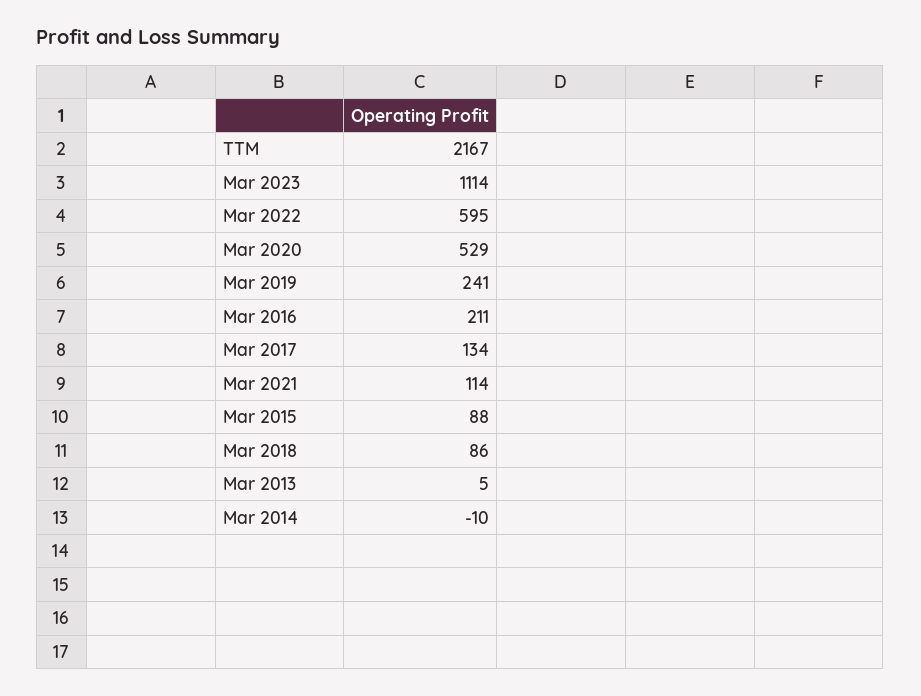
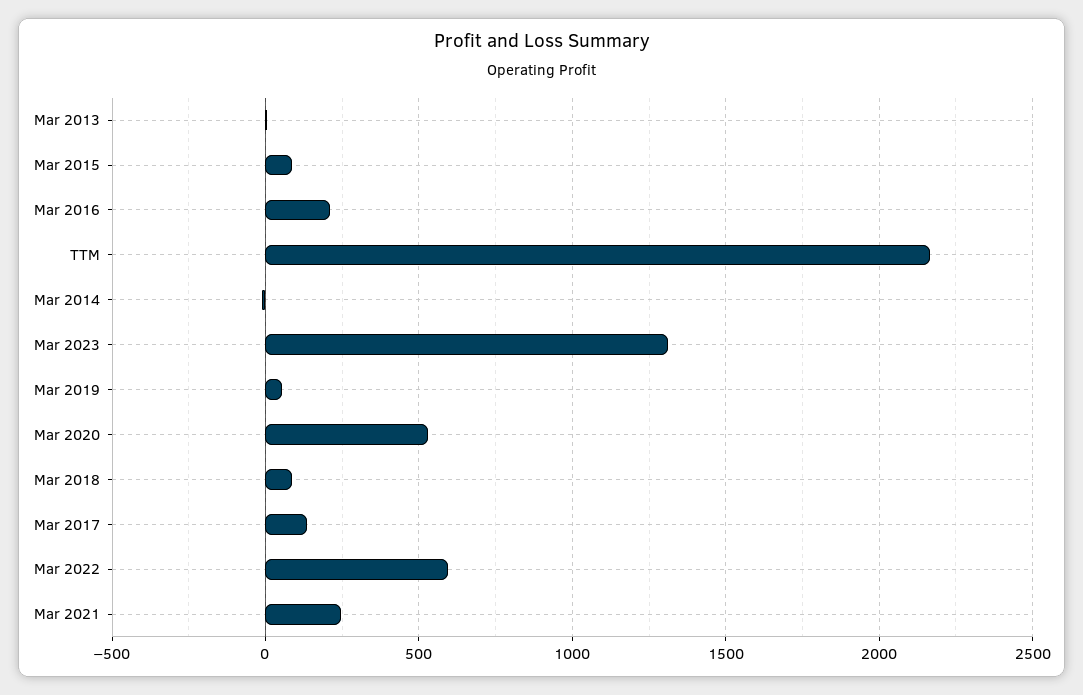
Mar 2023: 1114 -> 1300
Mar 2019: 241 -> 50
Mar 2021: 114 -> 250

